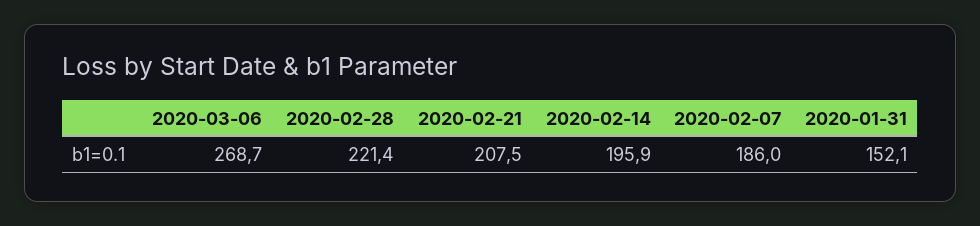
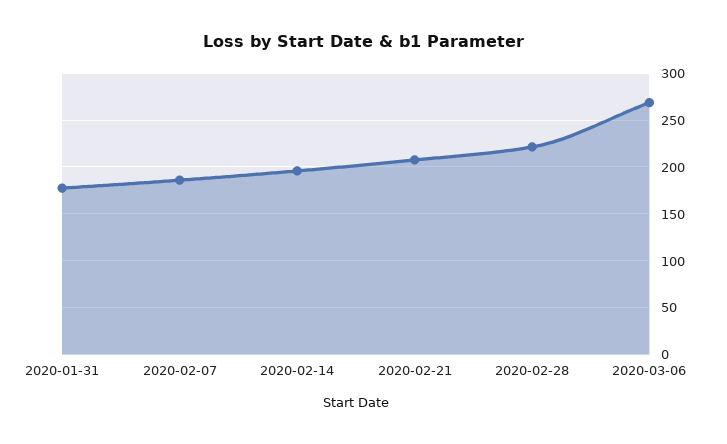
2020-01-31: 152.1 -> 180

